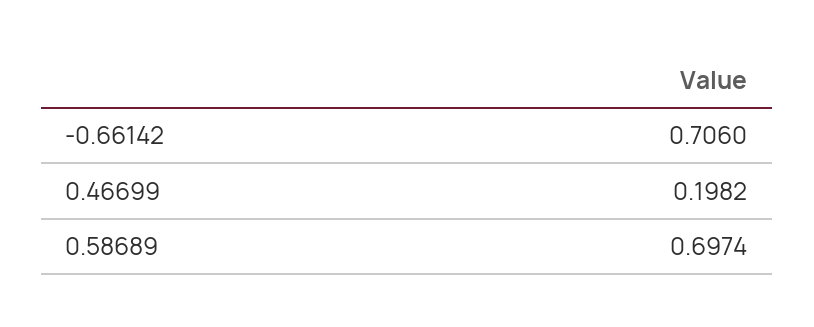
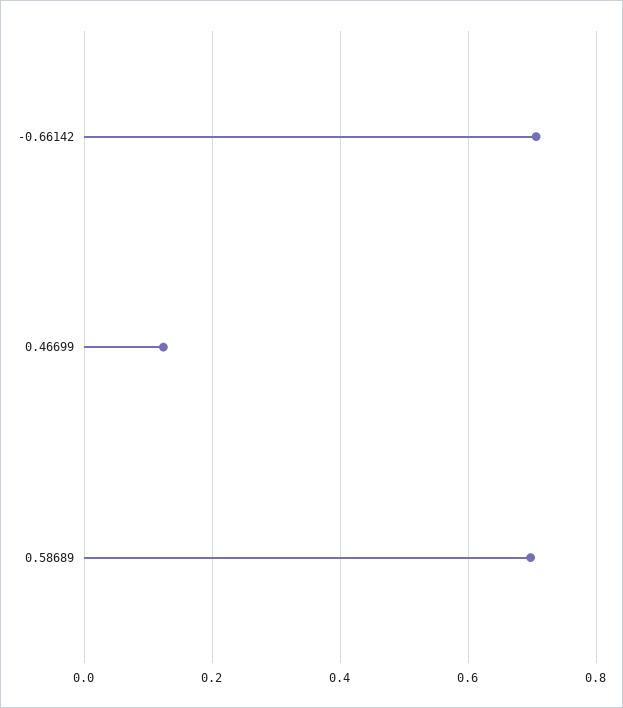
0.46699: 0.1982 -> 0.12

